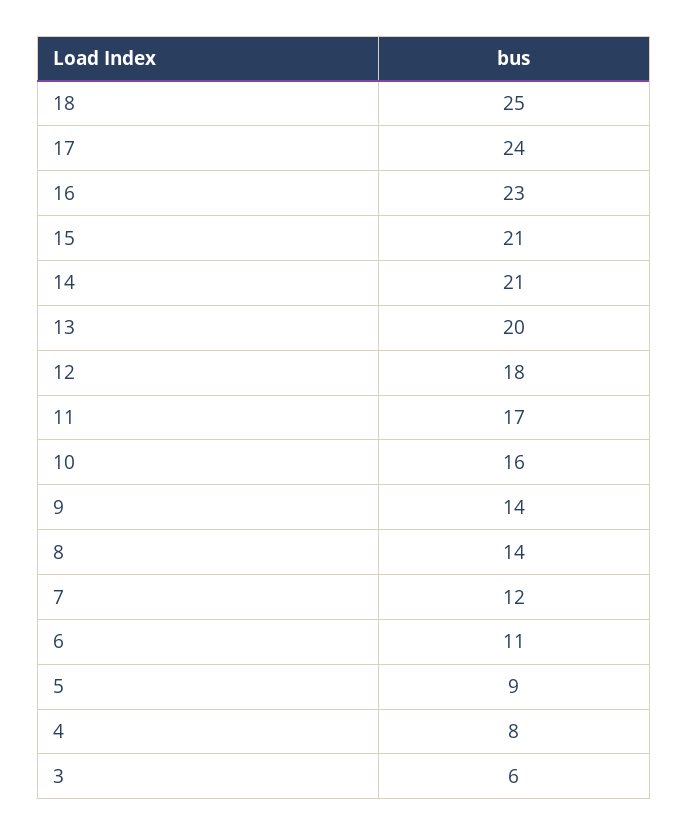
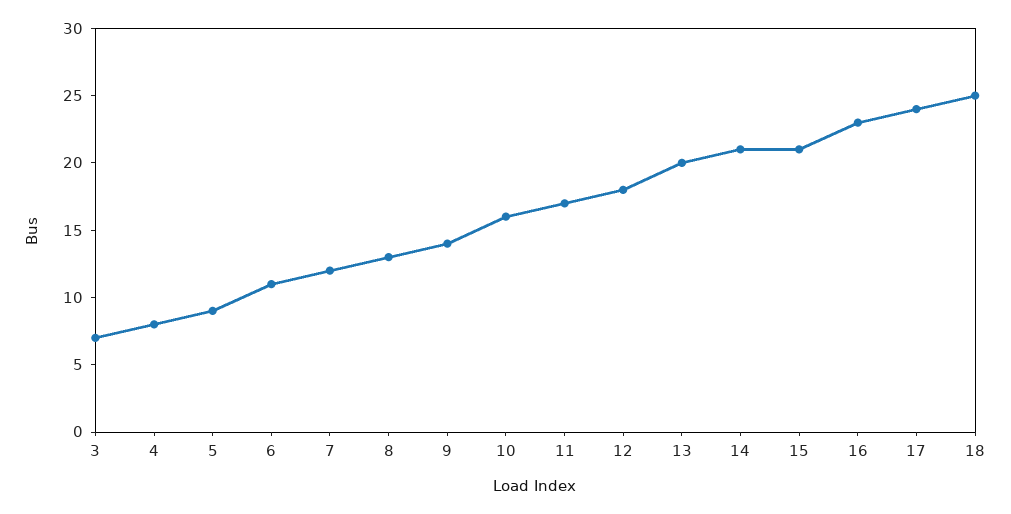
8: 14 -> 13
3: 6 -> 7

